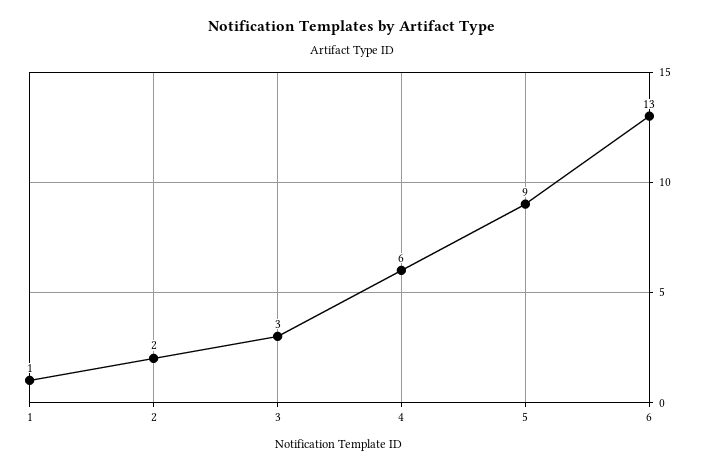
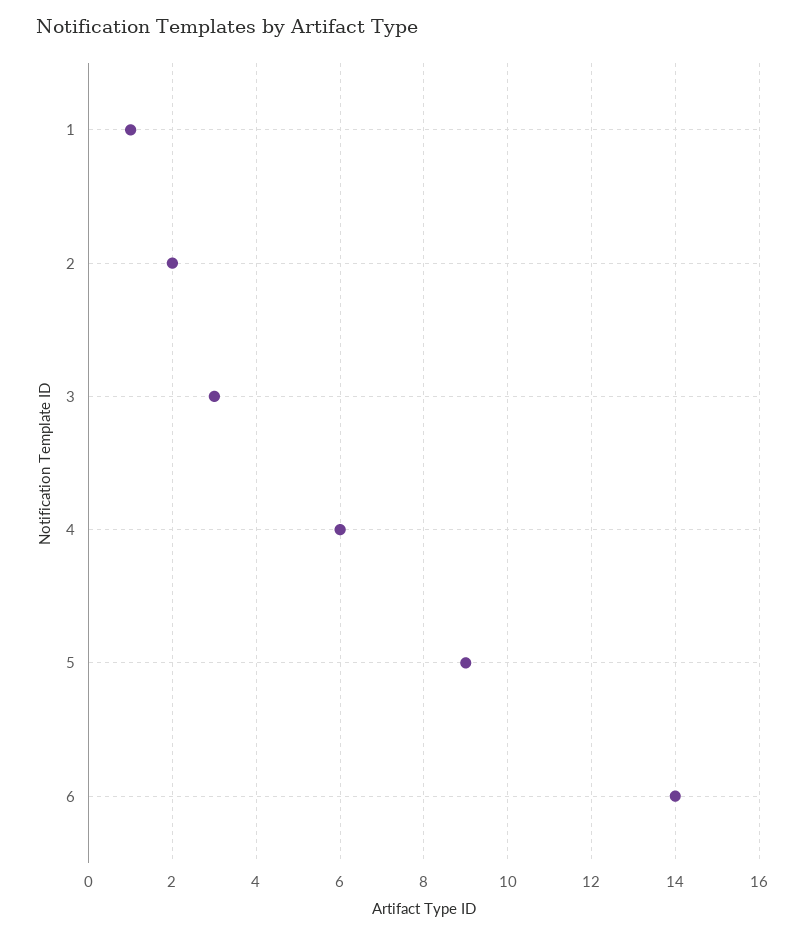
6: 13 -> 14

